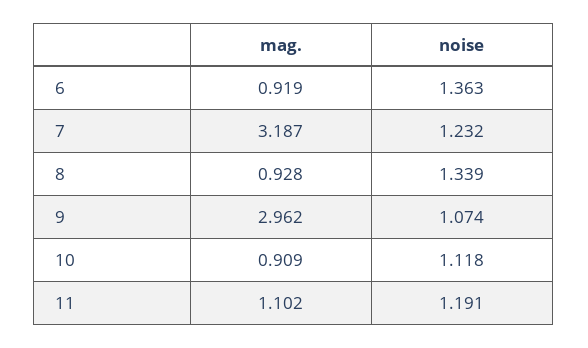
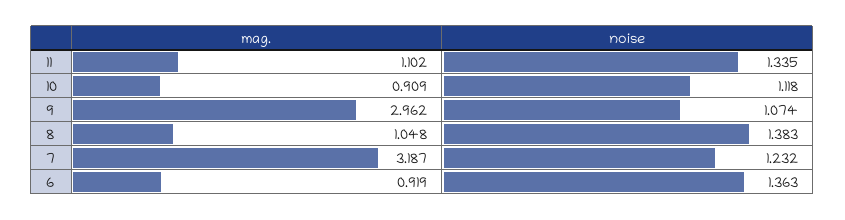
mag., 8: 0.928 -> 1.048
noise, 8: 1.339 -> 1.383
noise, 11: 1.191 -> 1.335

